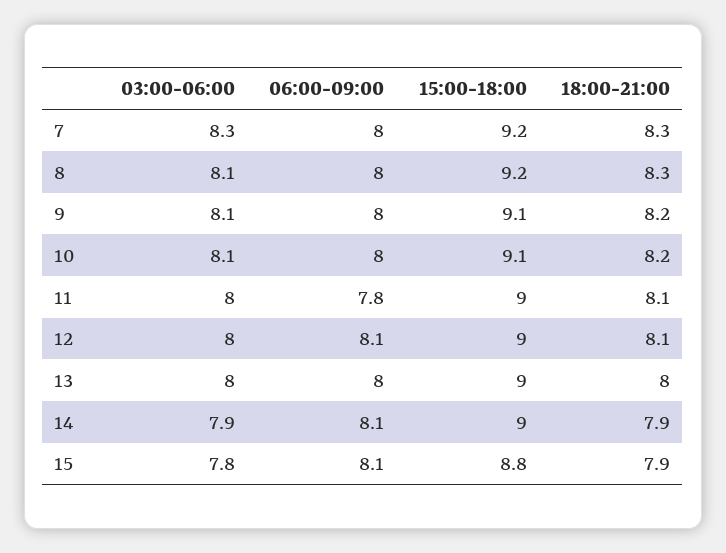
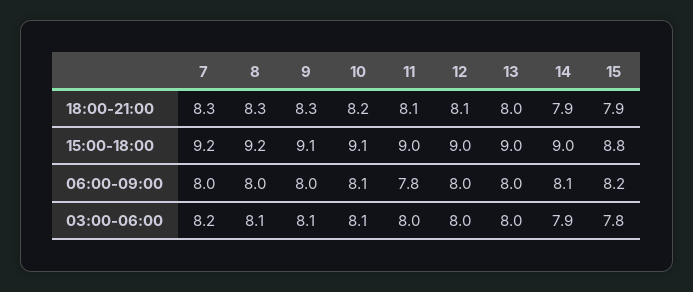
03:00-06:00, 7: 8.3 -> 8.2
18:00-21:00, 9: 8.2 -> 8.3
06:00-09:00, 10: 8 -> 8.1
06:00-09:00, 12: 8.1 -> 8
06:00-09:00, 15: 8.1 -> 8.2

